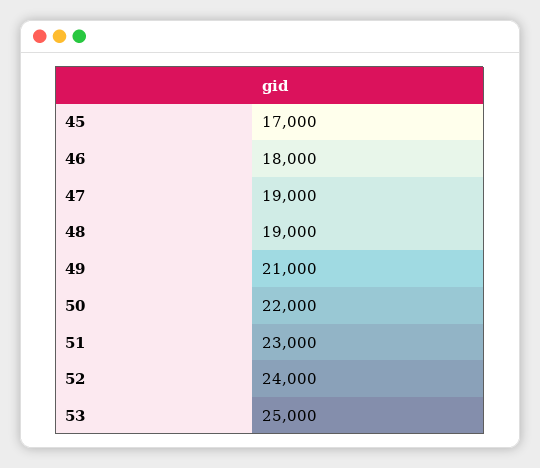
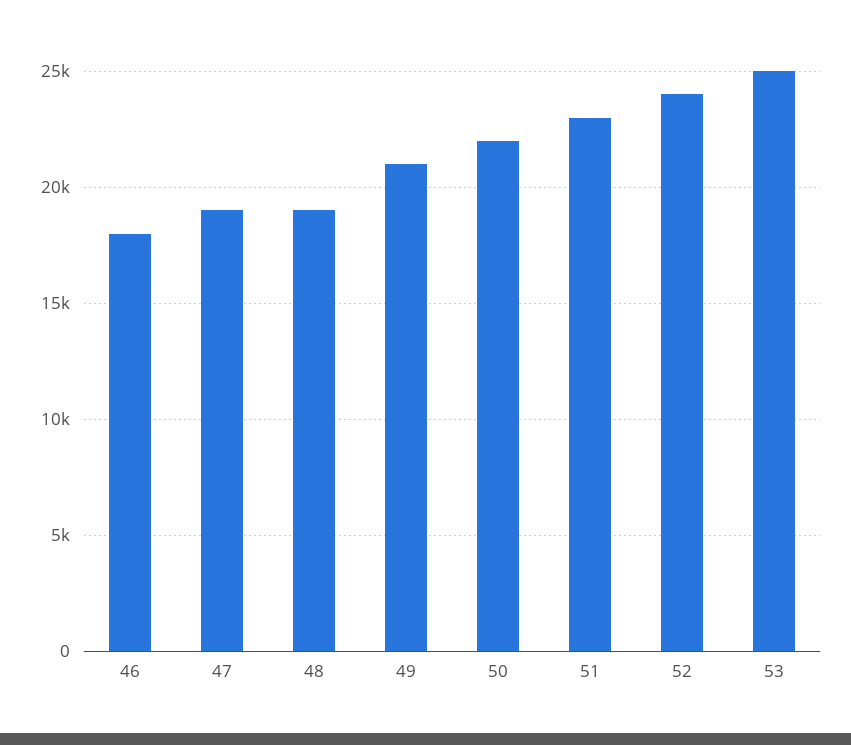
45: 17000 -> none

